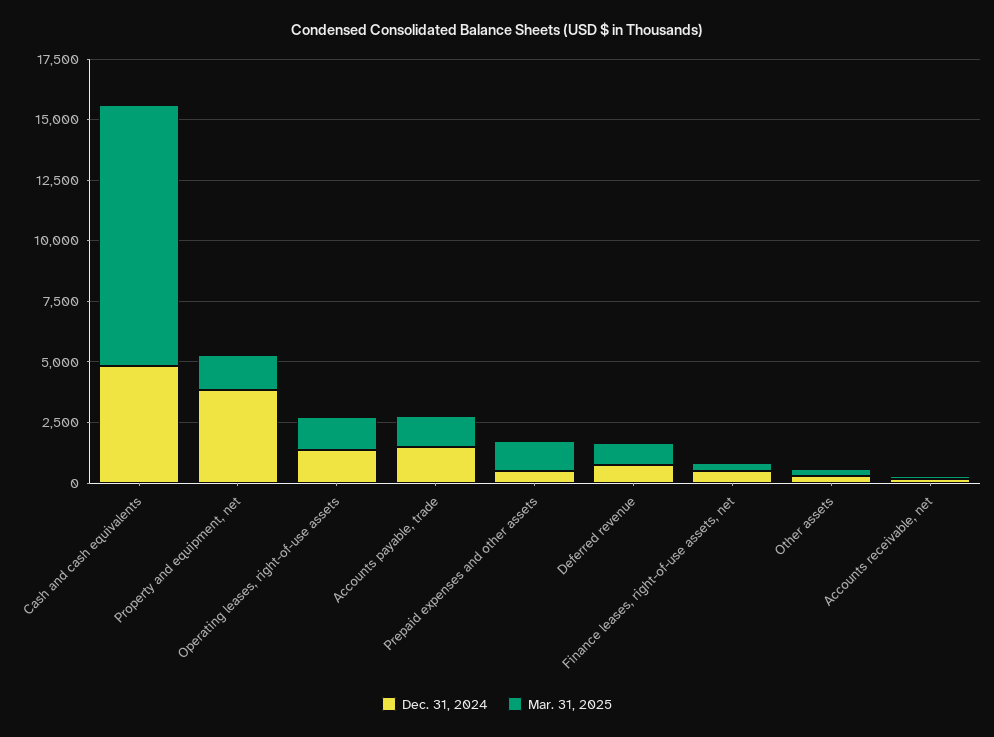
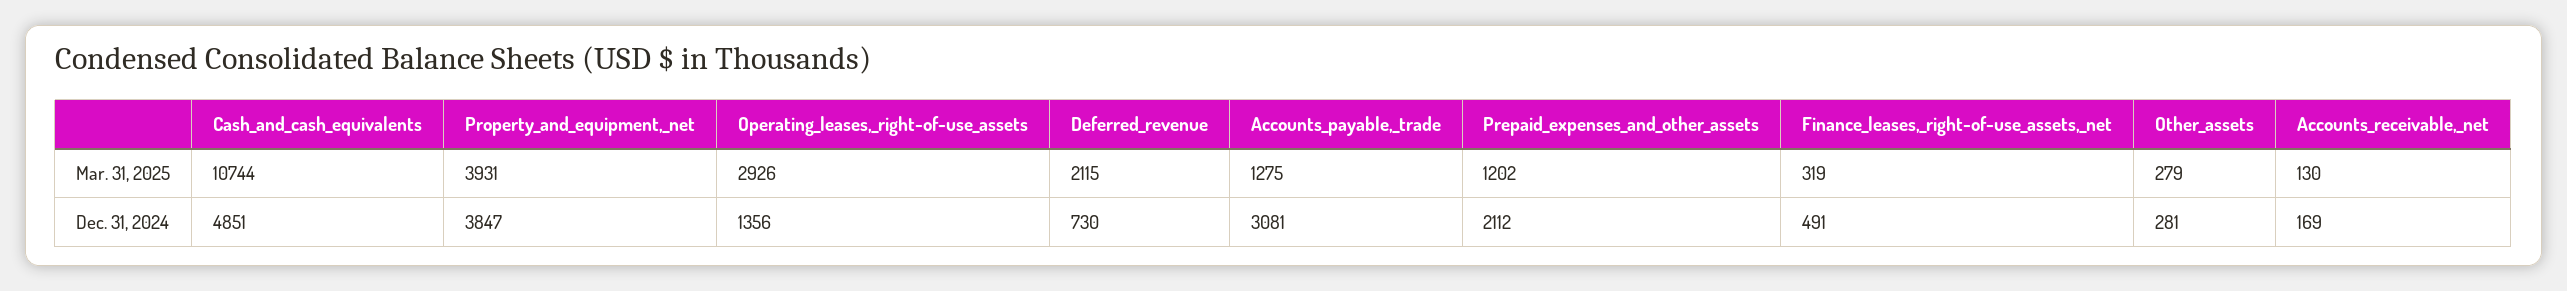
Mar. 31, 2025, Property and equipment, net: 1500 -> 3931
Mar. 31, 2025, Operating leases, right-of-use assets: 1500 -> 2926
Dec. 31, 2024, Accounts payable, trade: 1500 -> 3081
Dec. 31, 2024, Prepaid expenses and other assets: 500 -> 2112
Mar. 31, 2025, Deferred revenue: 1000 -> 2115

